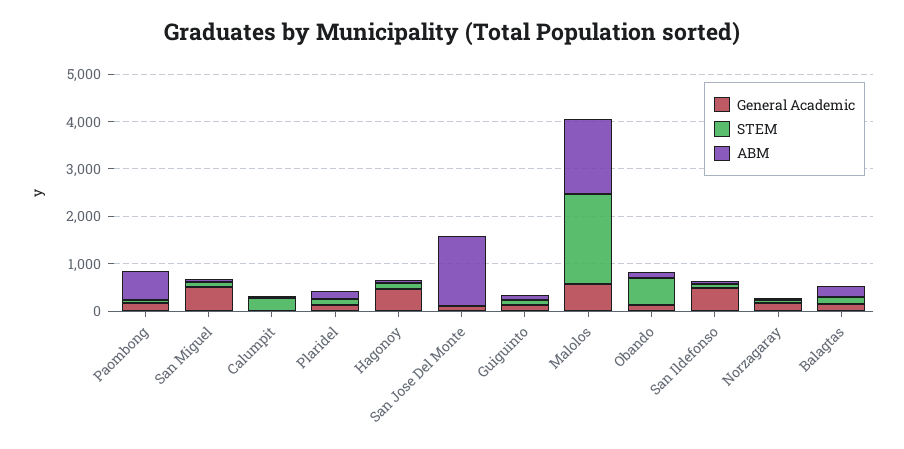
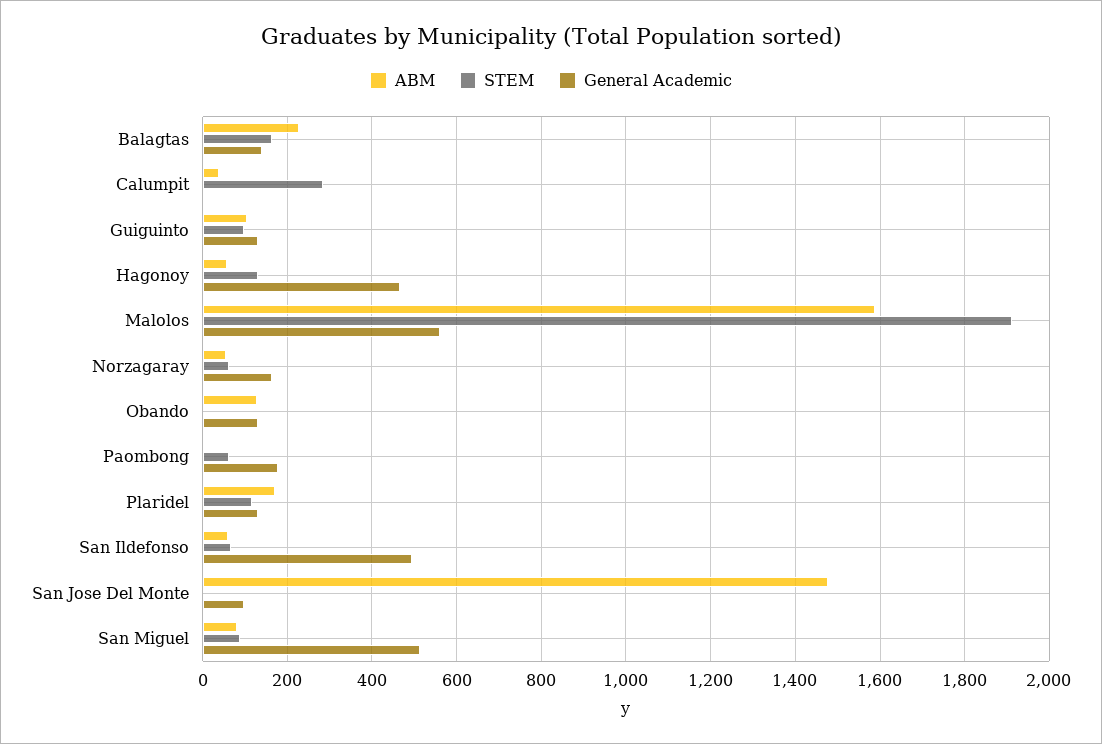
ABM, Paombong: 600 -> 0
STEM, Obando: 600 -> 0

